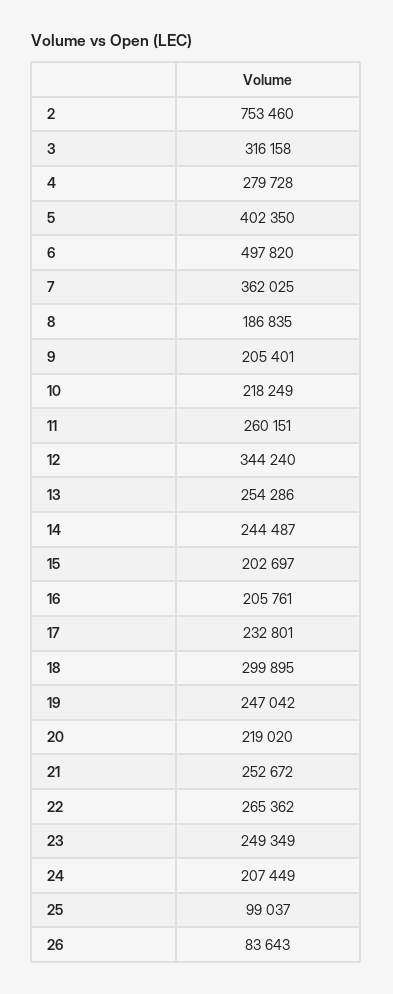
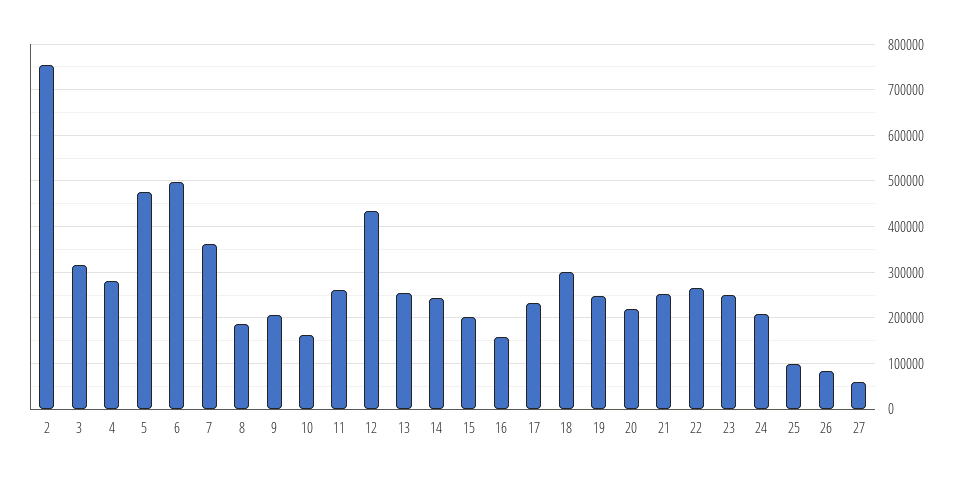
5: 402350 -> 480000
10: 218249 -> 160000
12: 344240 -> 440000
16: 205761 -> 160000
27: none -> 60000

